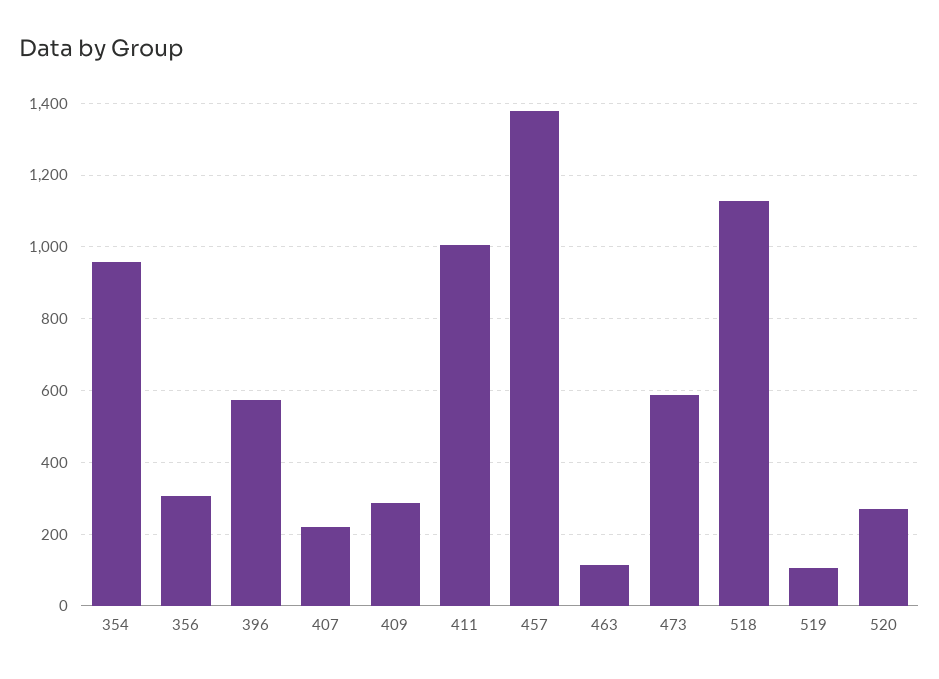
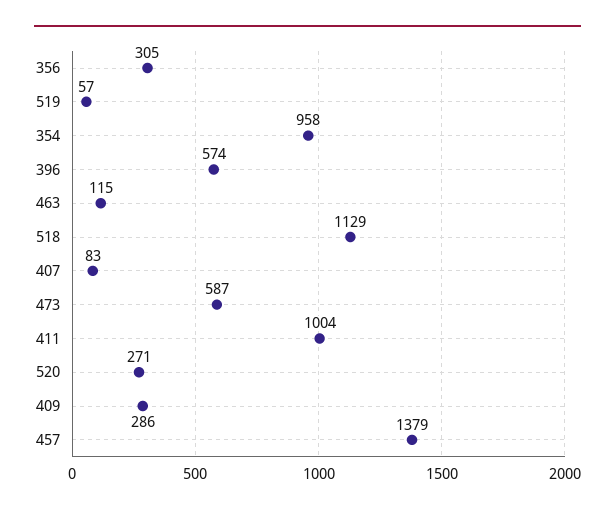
407: 220 -> 83
519: 100 -> 57

